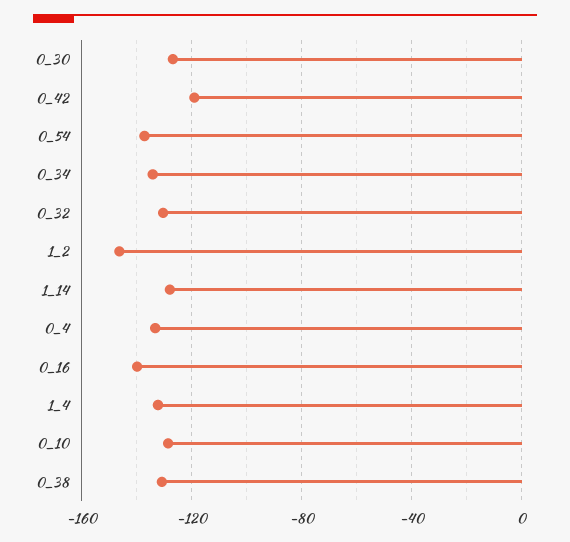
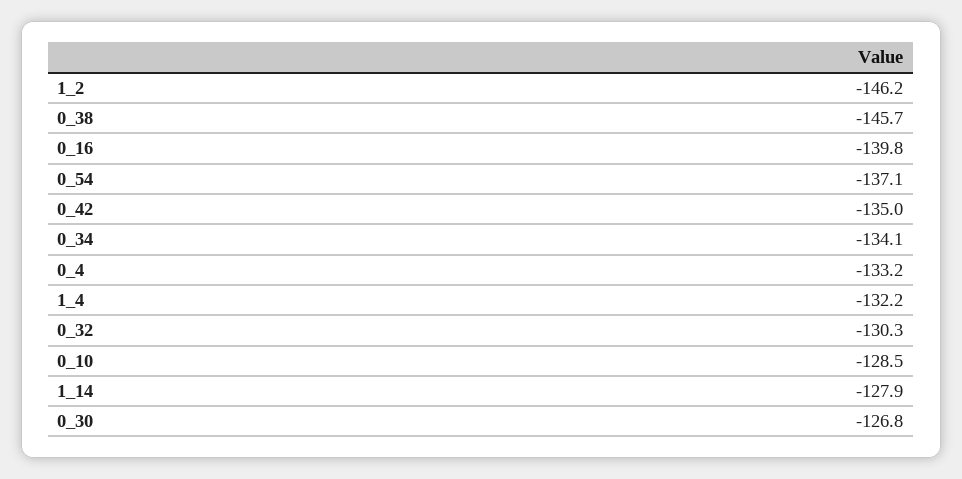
0_42: -120 -> -135
0_38: -130 -> -145.7

